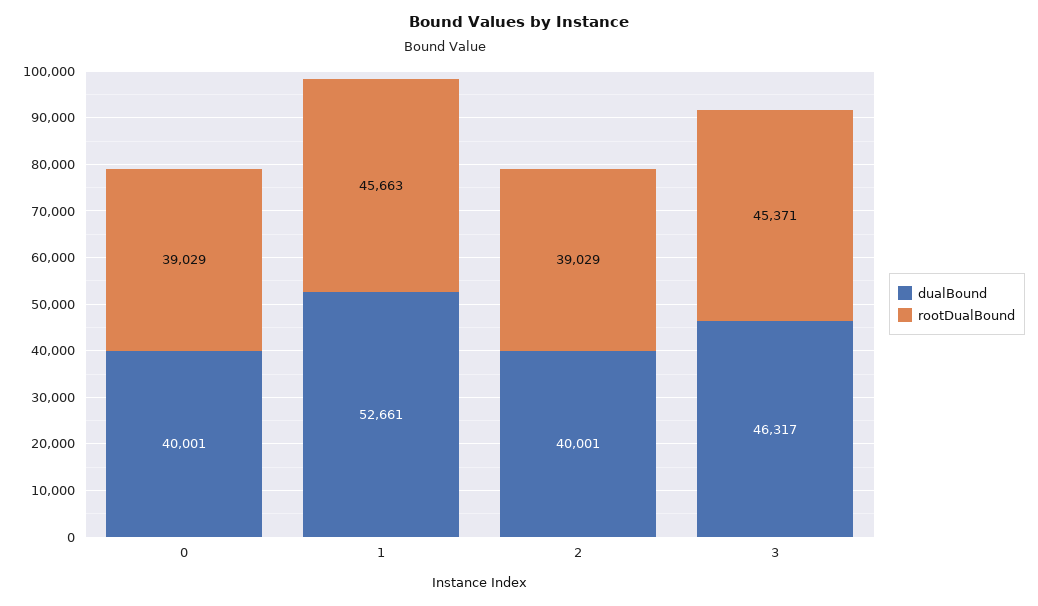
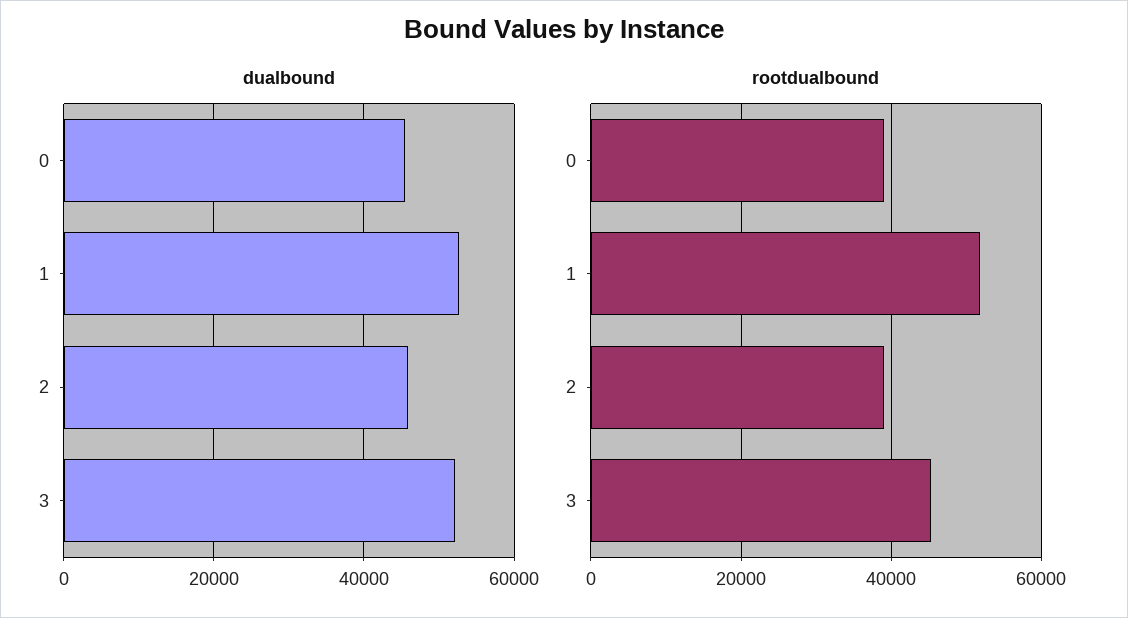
dualBound, 0: 40001 -> 46000
rootDualBound, 1: 45663 -> 52000
dualBound, 2: 40001 -> 46000
dualBound, 3: 46317 -> 52000

